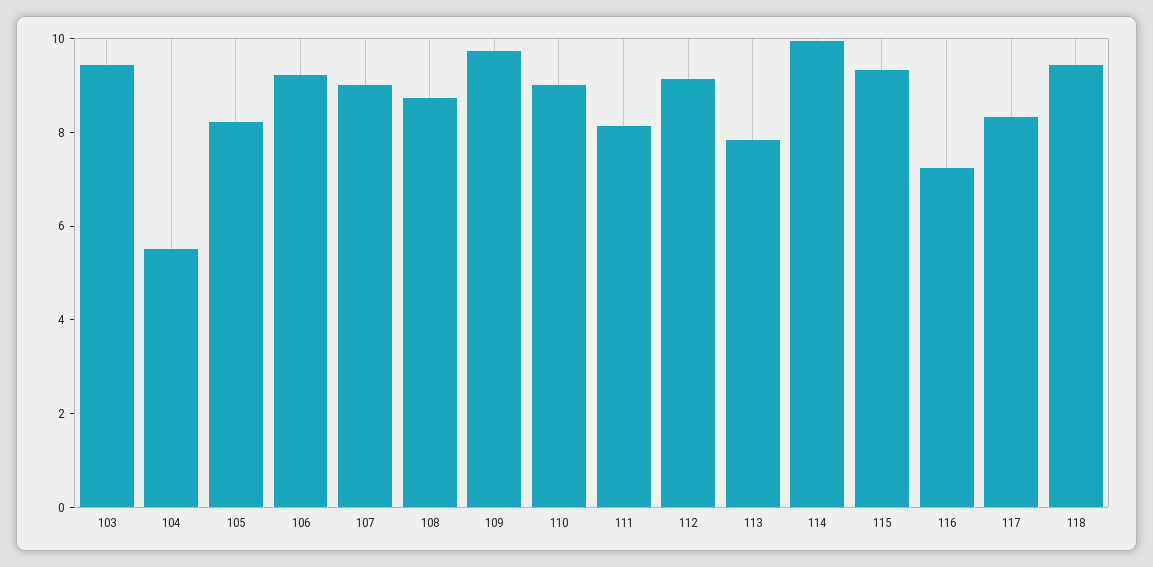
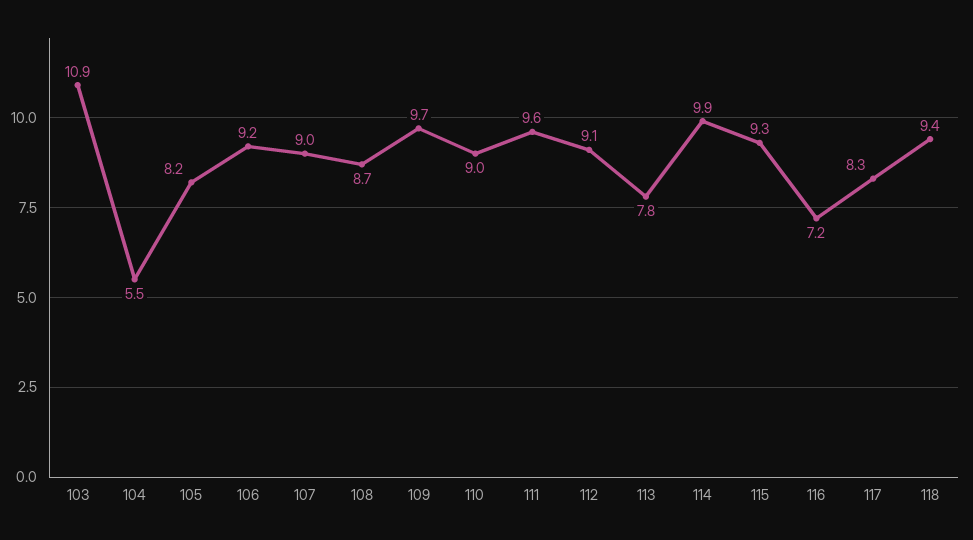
103: 9.5 -> 10.9
111: 8 -> 9.6

